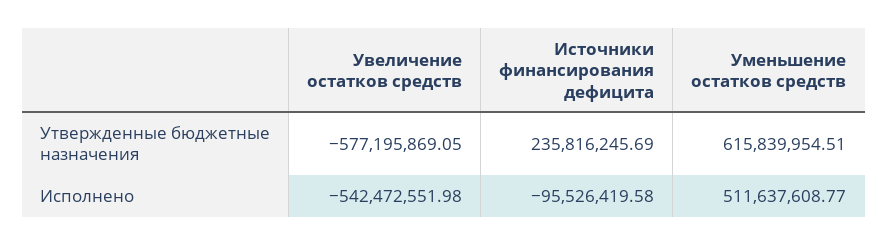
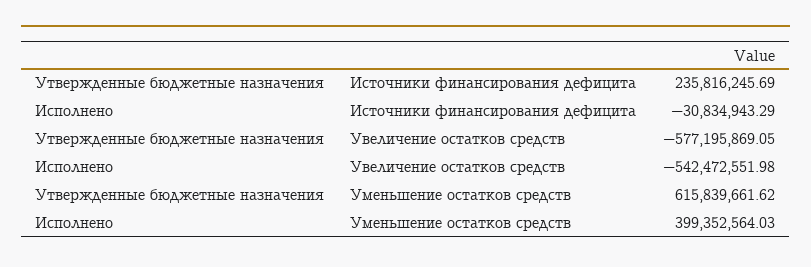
Уменьшение остатков средств, Утвержденные бюджетные назначения: 615839954.51 -> 615839661.62
Источники финансирования дефицита, Исполнено: -95526419.58 -> -30834943.29
Уменьшение остатков средств, Исполнено: 511637608.77 -> 399352564.03

